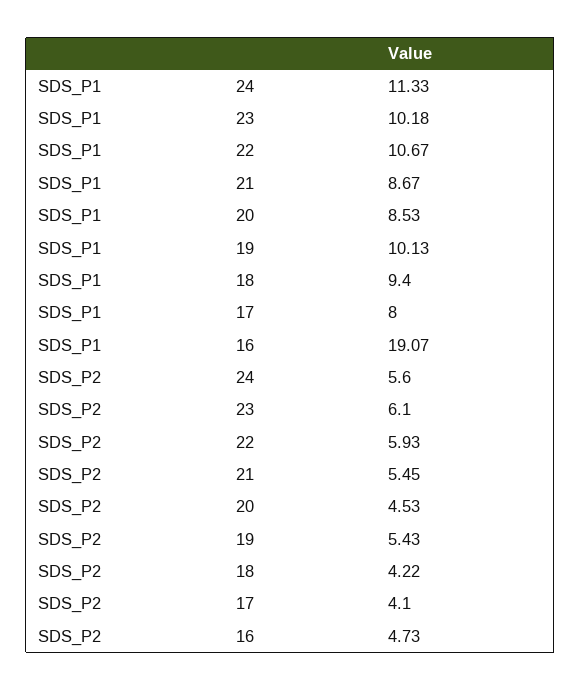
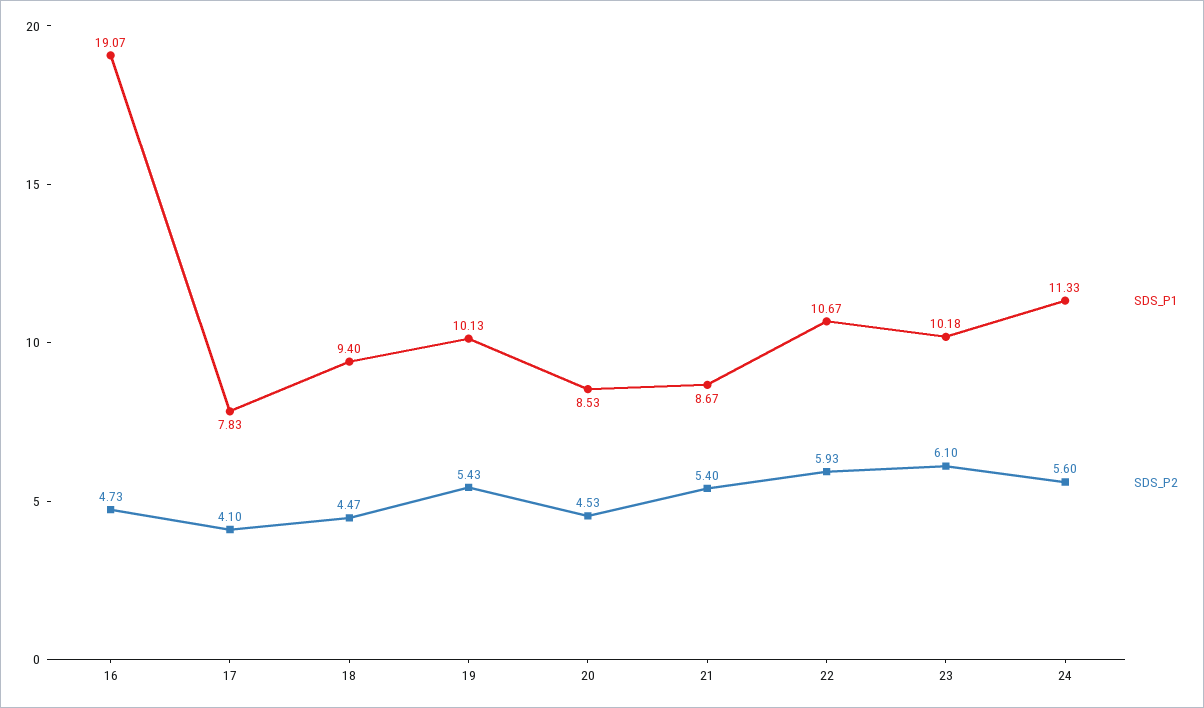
SDS_P1, 17: 8 -> 7.83
SDS_P2, 21: 5.45 -> 5.4
SDS_P2, 18: 4.22 -> 4.47

